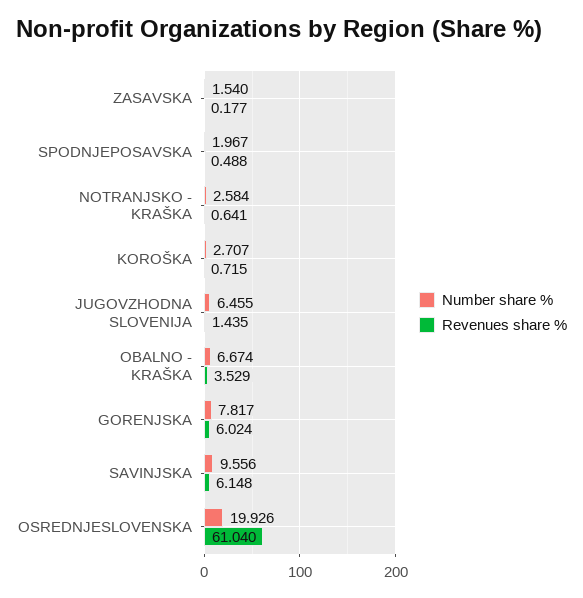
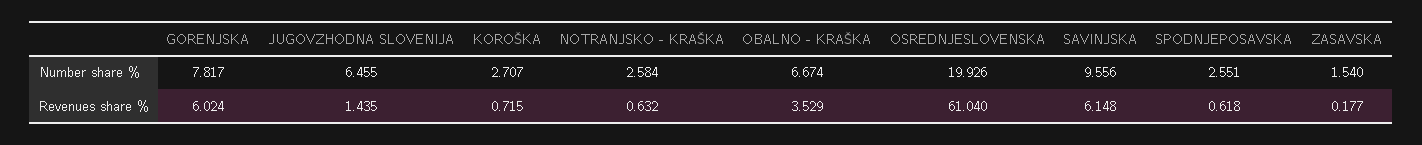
Number share %, SPODNJEPOSAVSKA: 1.967 -> 2.551
Revenues share %, SPODNJEPOSAVSKA: 0.488 -> 0.618
Revenues share %, NOTRANJSKO - KRAŠKA: 0.641 -> 0.632

